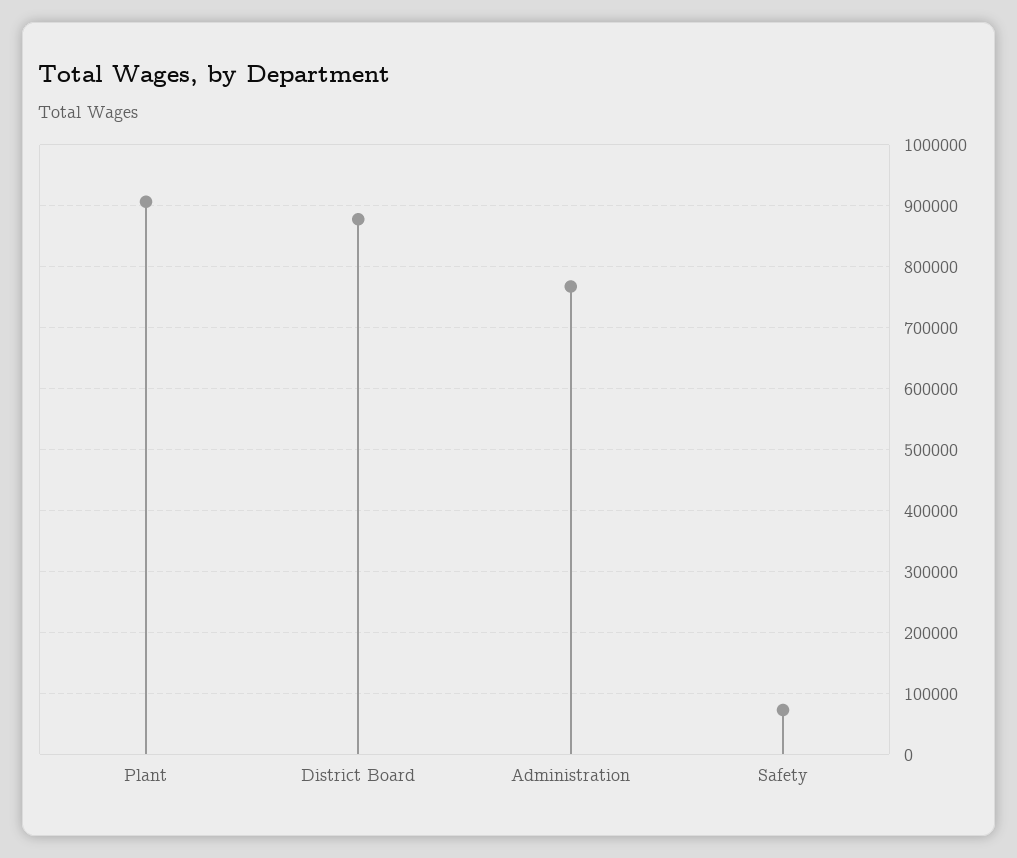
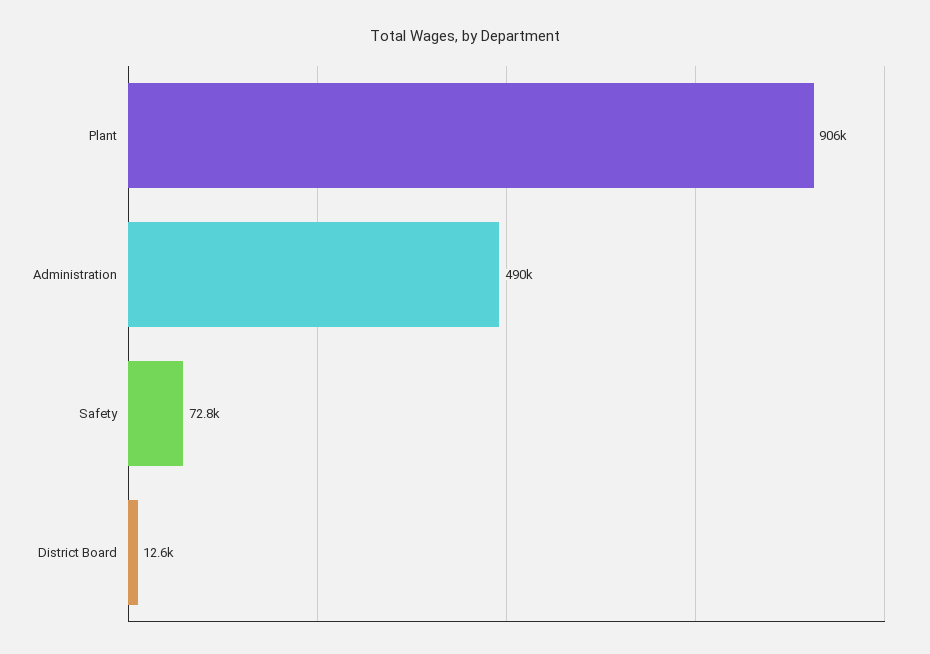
District Board: 880000 -> 12600
Administration: 770000 -> 490000

